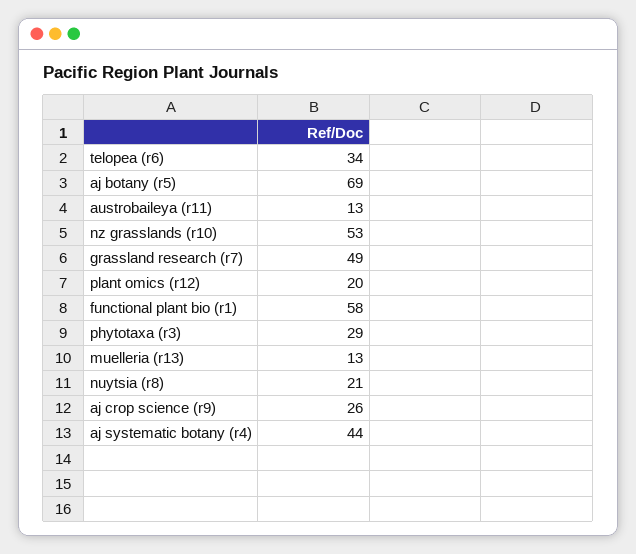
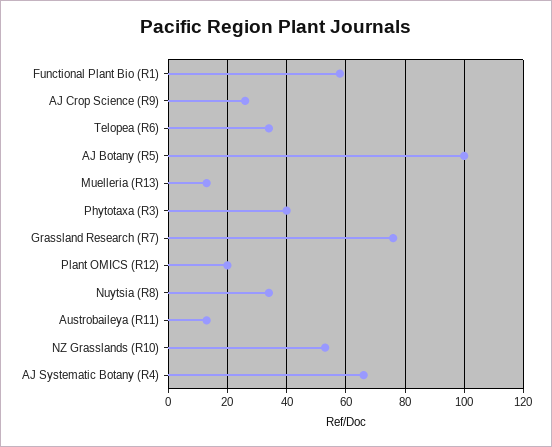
aj botany (r5): 69 -> 100
grassland research (r7): 49 -> 75
phytotaxa (r3): 29 -> 40
nuytsia (r8): 21 -> 35
aj systematic botany (r4): 44 -> 65

